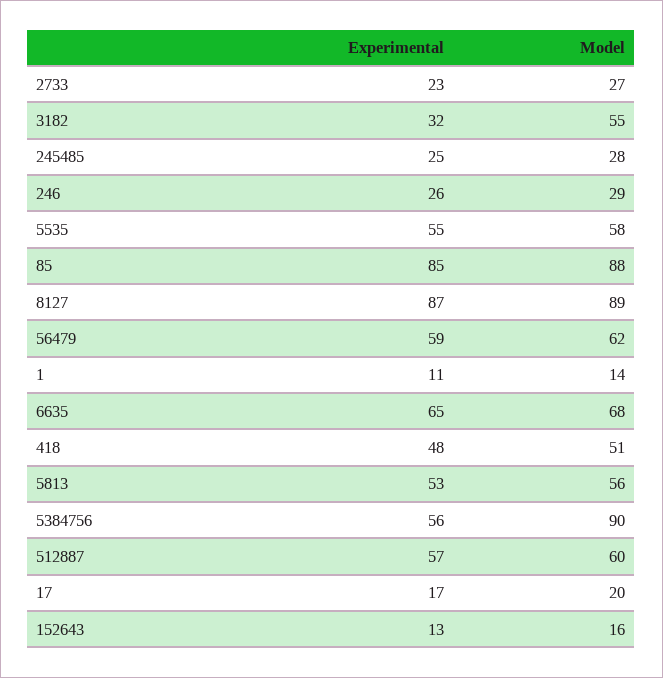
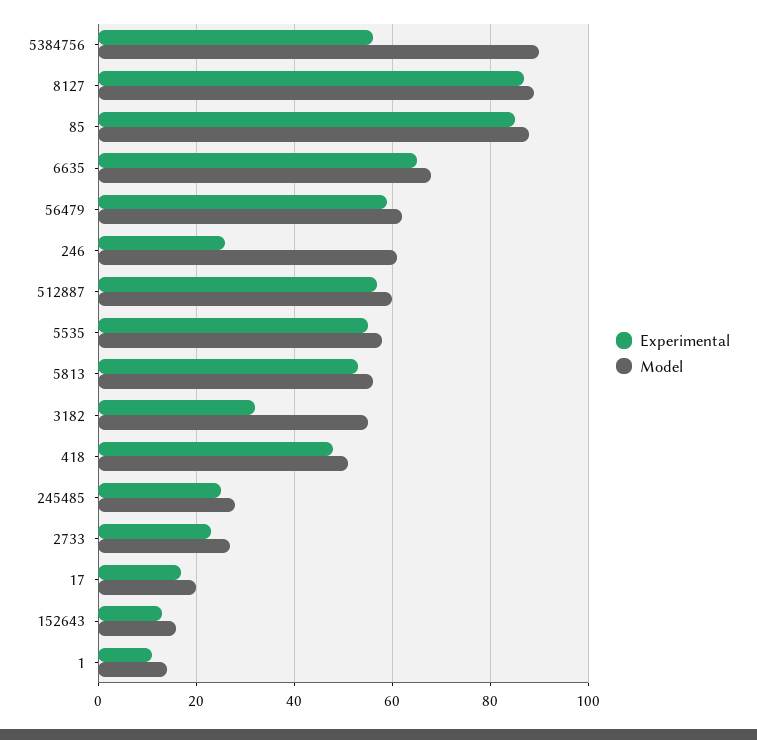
Model, 246: 29 -> 60

